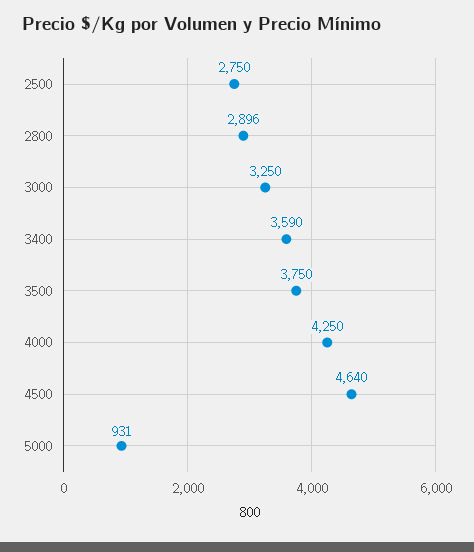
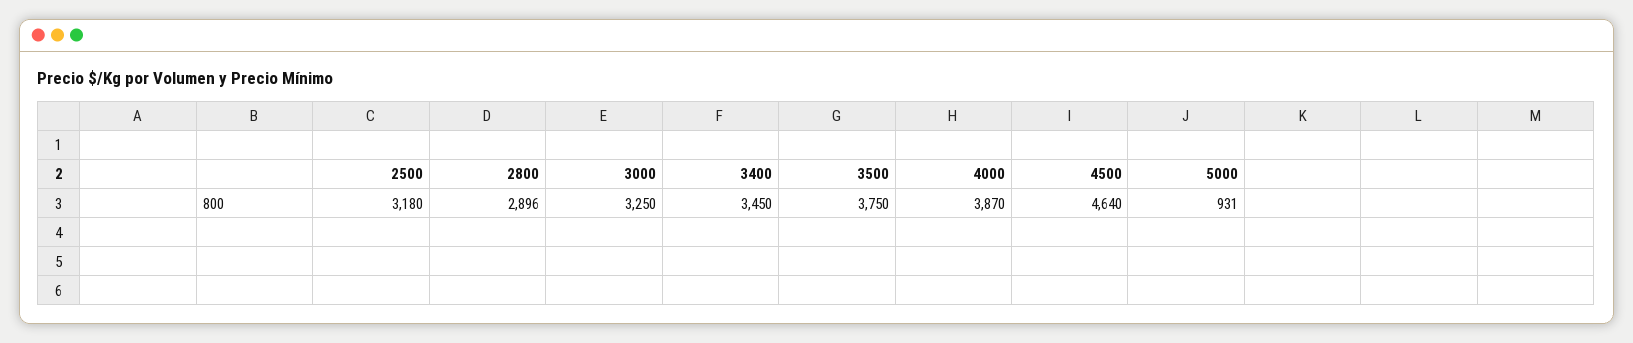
2500: 2750 -> 3180
3400: 3590 -> 3450
4000: 4250 -> 3870

